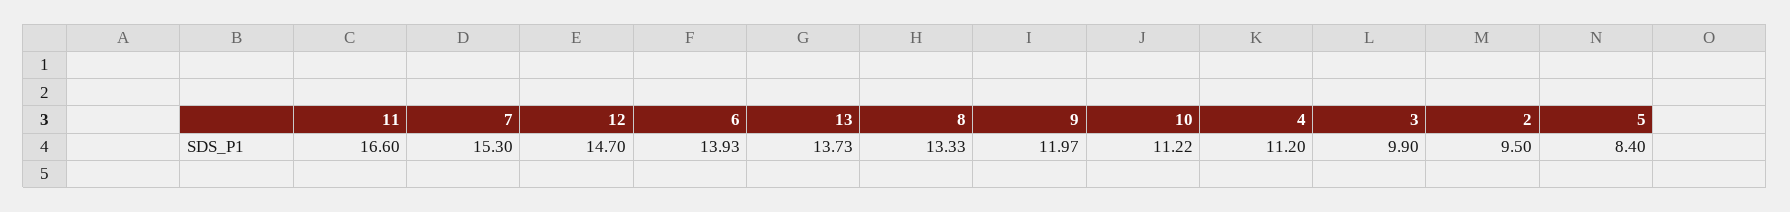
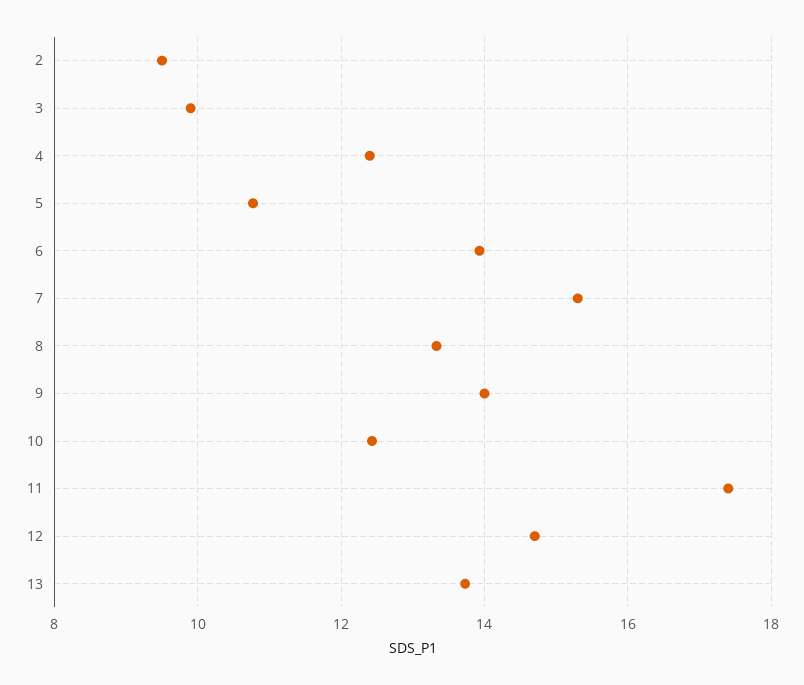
11: 16.6 -> 17.4
9: 11.97 -> 14
10: 11.22 -> 12.4
4: 11.2 -> 12.4
5: 8.4 -> 10.8

